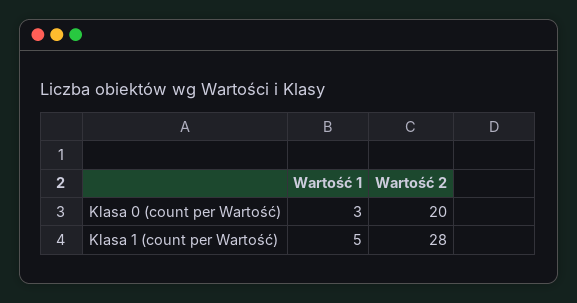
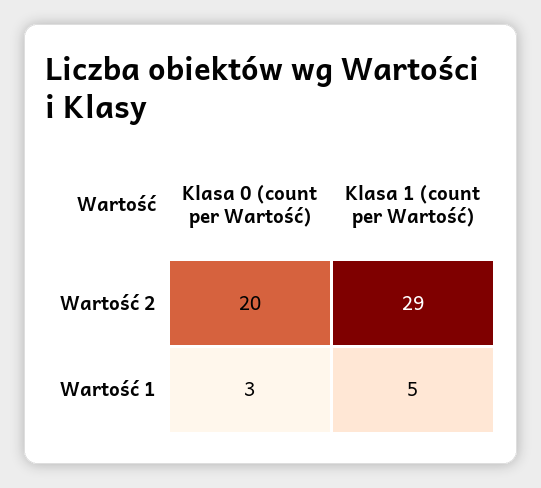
Wartość 2, Klasa 1 (count per Wartość): 28 -> 29

